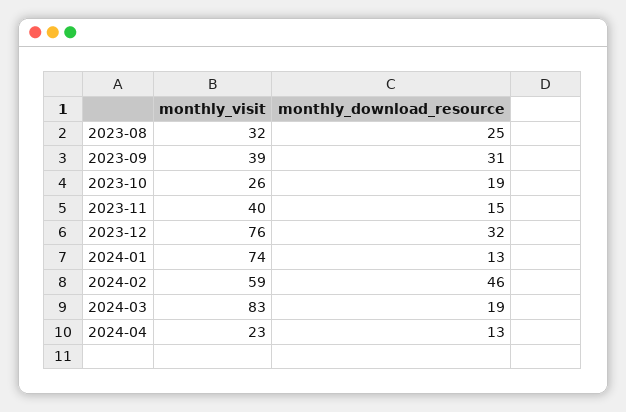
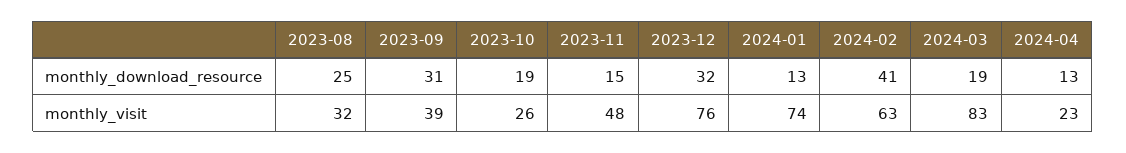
monthly_visit, 2023-11: 40 -> 48
monthly_visit, 2024-02: 59 -> 63
monthly_download_resource, 2024-02: 46 -> 41

